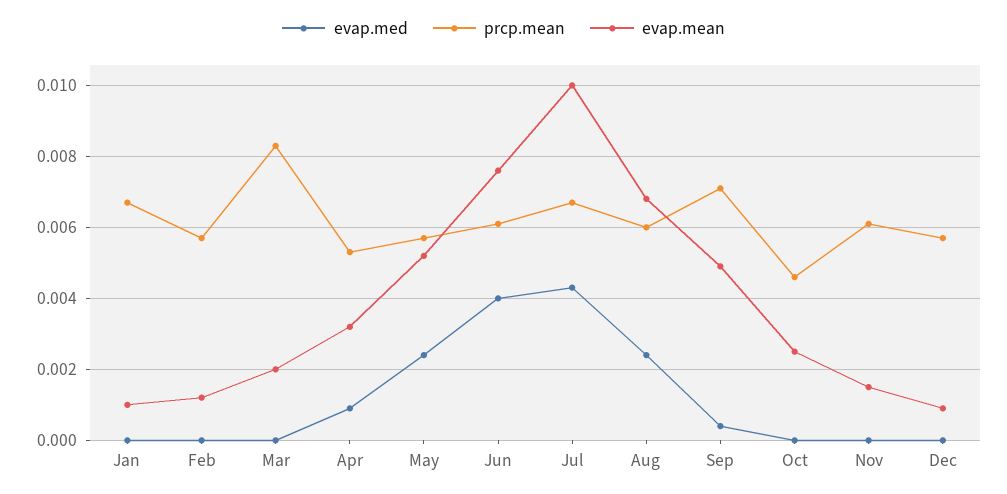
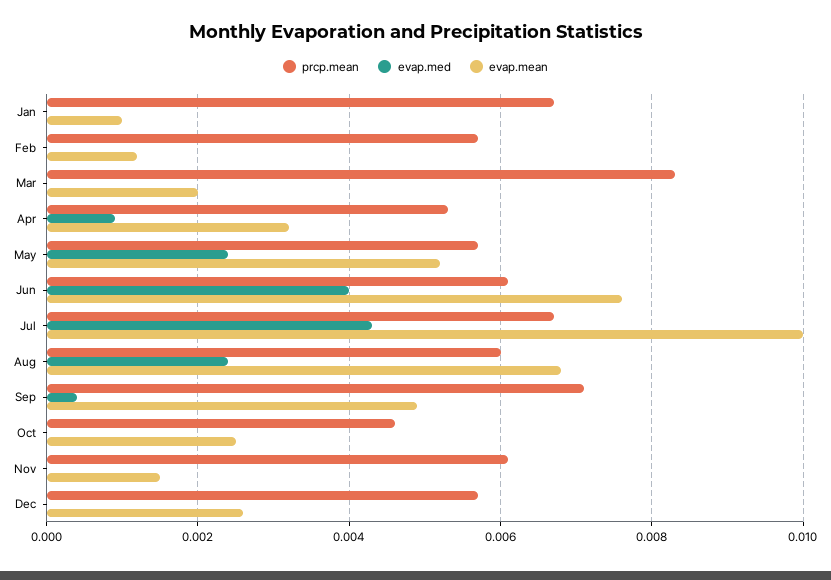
evap.mean, Dec: 0.001 -> 0.0025

